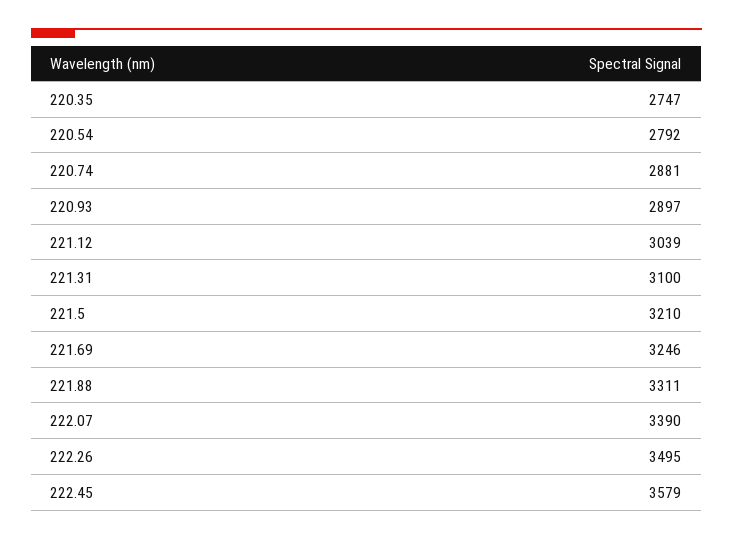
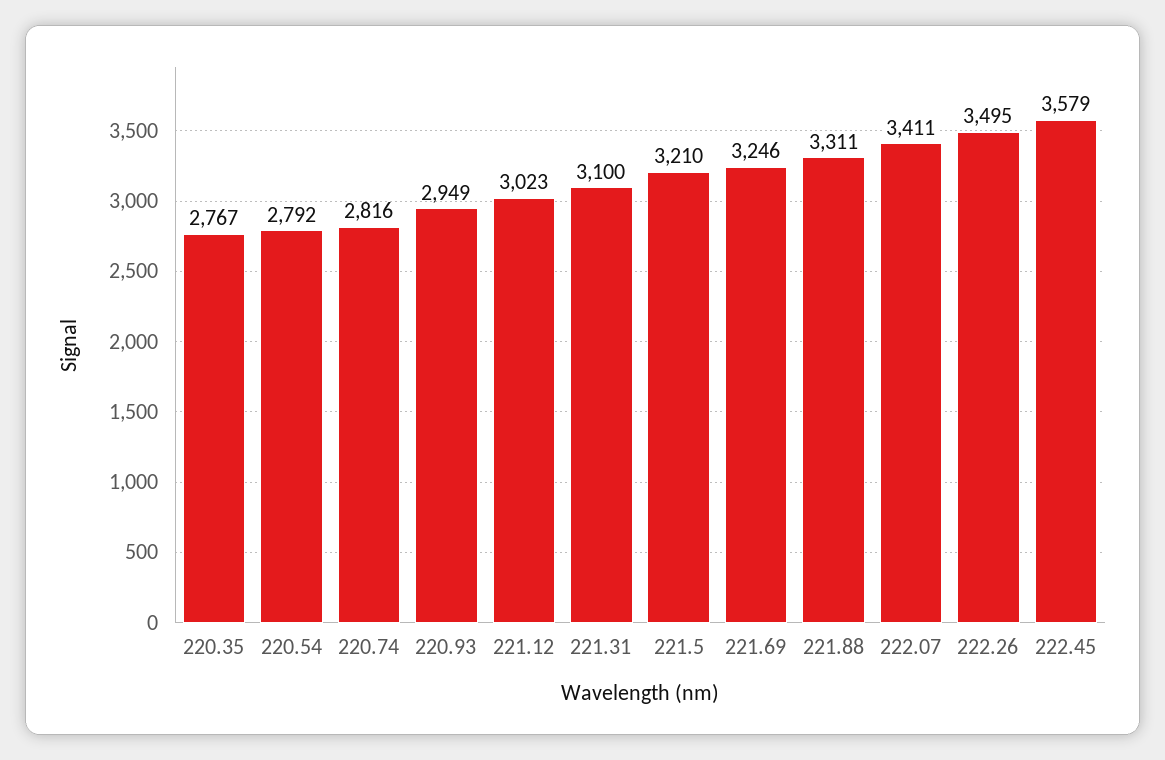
220.35: 2747 -> 2767
220.74: 2881 -> 2816
220.93: 2897 -> 2949
221.12: 3039 -> 3023
222.07: 3390 -> 3411

